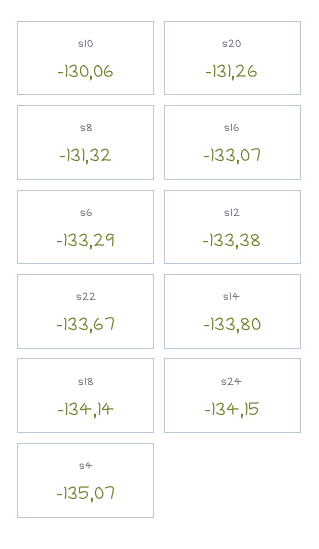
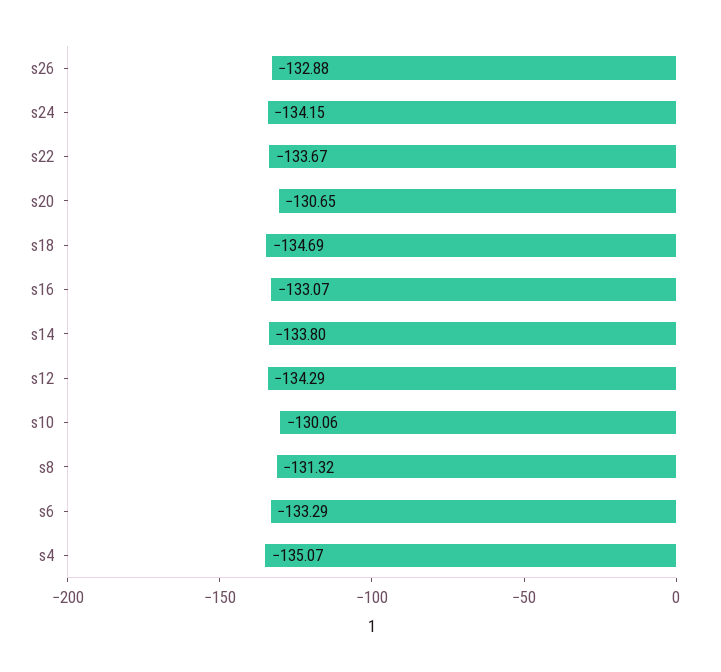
s20: -131.26 -> -130.65
s12: -133.38 -> -134.29
s18: -134.14 -> -134.69
s26: none -> -132.88

